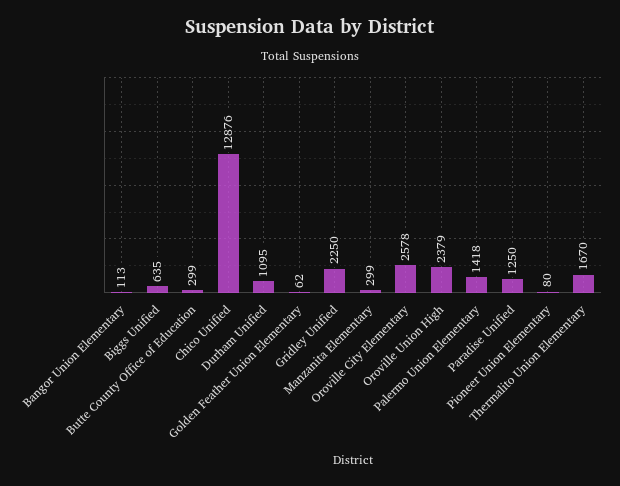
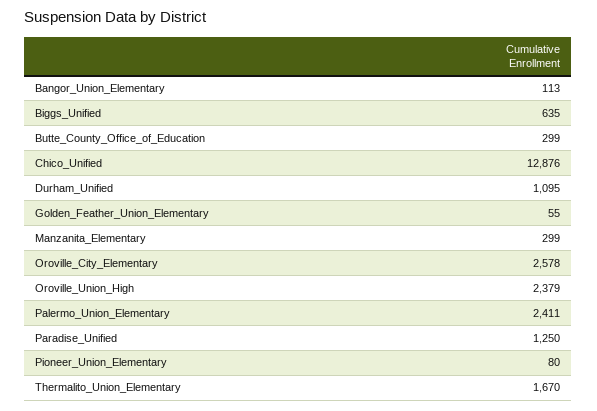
Golden Feather Union Elementary: 62 -> 55
Gridley Unified: 2250 -> none
Palermo Union Elementary: 1418 -> 2411

